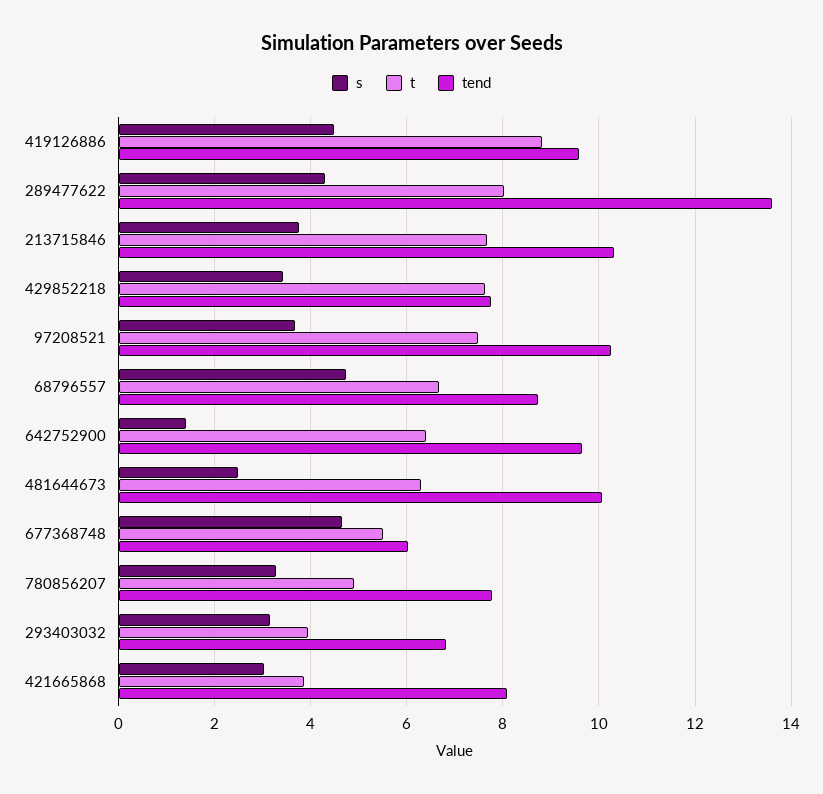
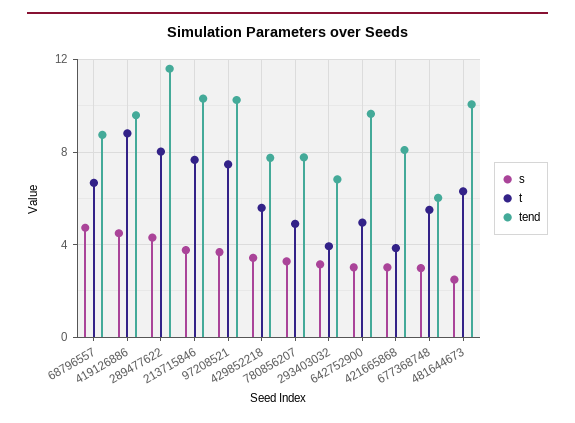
tend, 289477622: 13.6 -> 11.5
t, 429852218: 7.6 -> 5.5
s, 642752900: 1.4 -> 3
t, 642752900: 6.4 -> 5
s, 677368748: 4.6 -> 3

